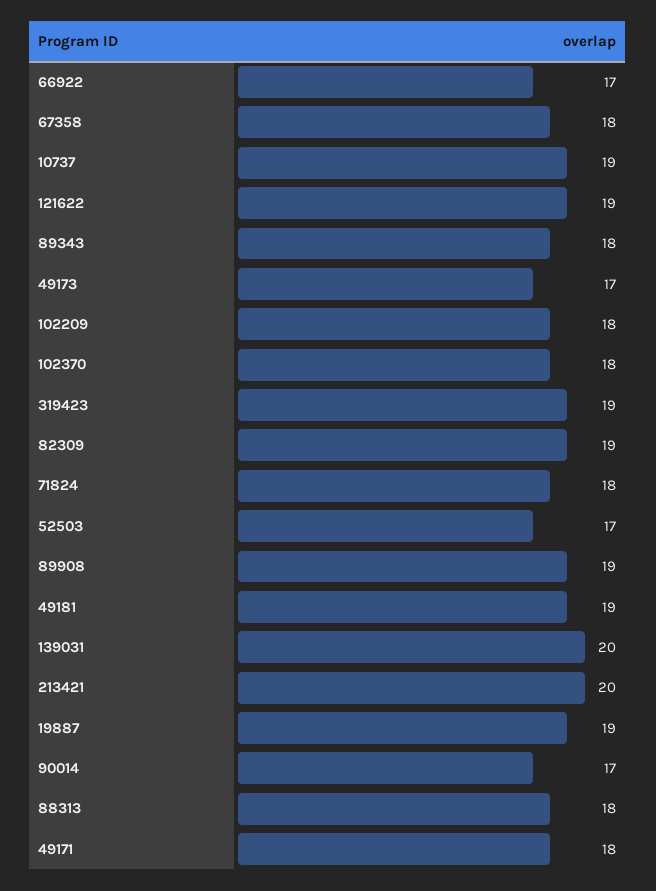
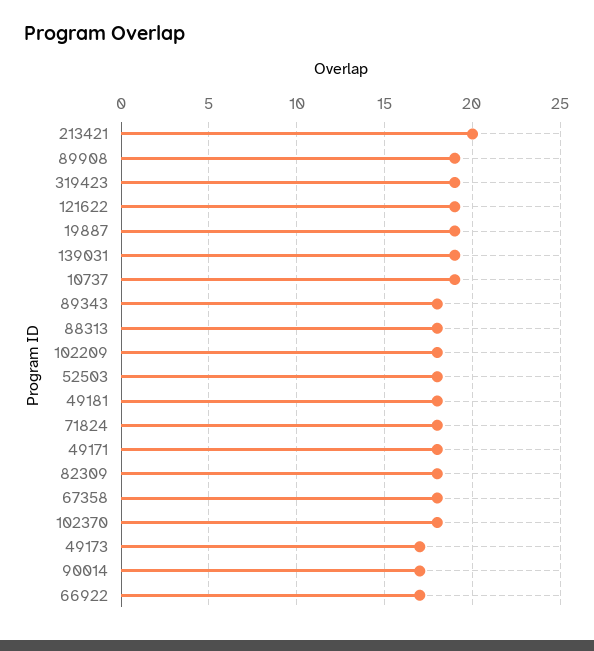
82309: 19 -> 18
52503: 17 -> 18
49181: 19 -> 18
139031: 20 -> 19

